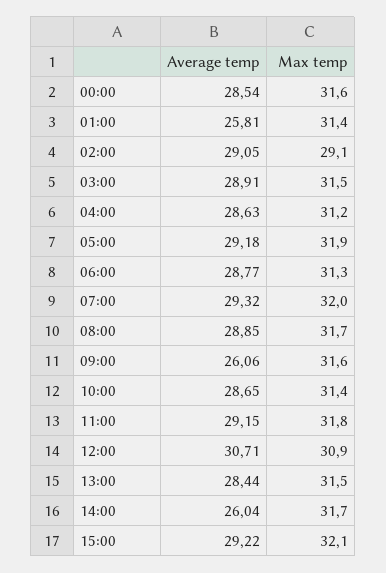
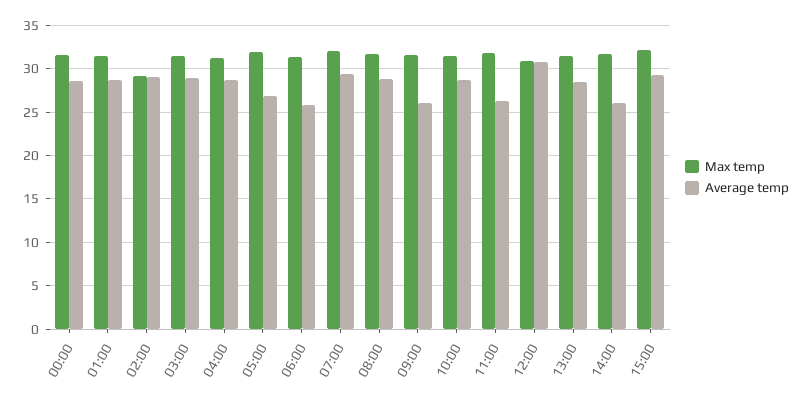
Average temp, 01:00: 25.81 -> 29
Average temp, 05:00: 29.18 -> 27
Average temp, 06:00: 28.77 -> 26
Average temp, 11:00: 29.15 -> 26

